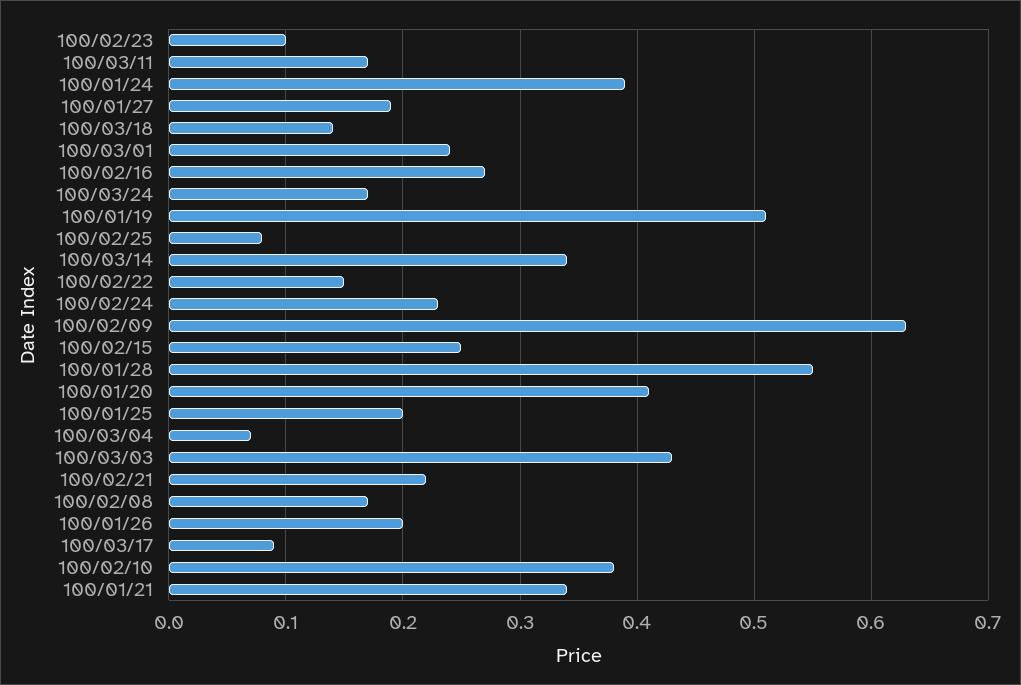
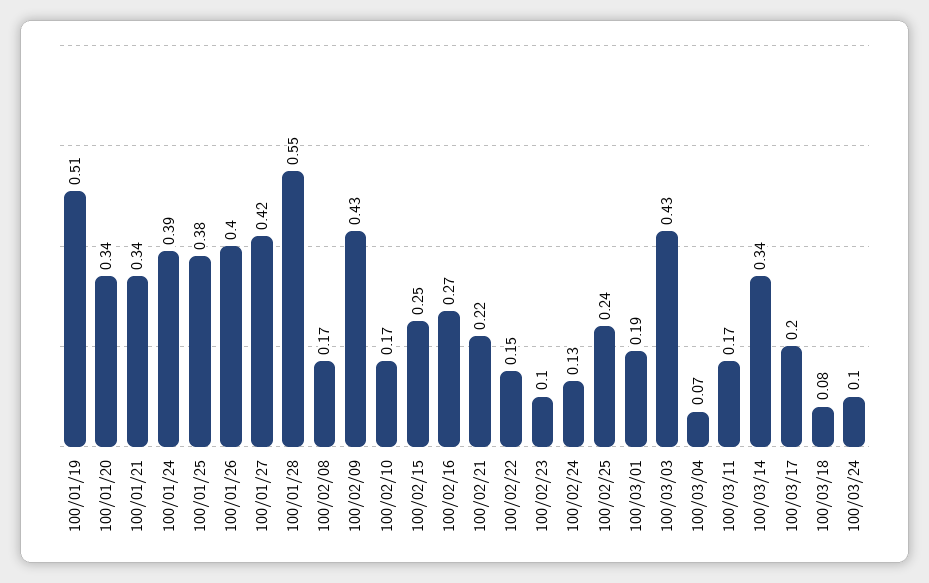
100/01/27: 0.19 -> 0.42
100/03/18: 0.14 -> 0.08
100/03/01: 0.24 -> 0.19
100/03/24: 0.17 -> 0.1
100/02/25: 0.08 -> 0.24
100/02/24: 0.23 -> 0.13
100/02/09: 0.63 -> 0.43
100/01/20: 0.41 -> 0.34
100/01/25: 0.2 -> 0.38
100/01/26: 0.2 -> 0.4
100/03/17: 0.09 -> 0.2
100/02/10: 0.38 -> 0.17

